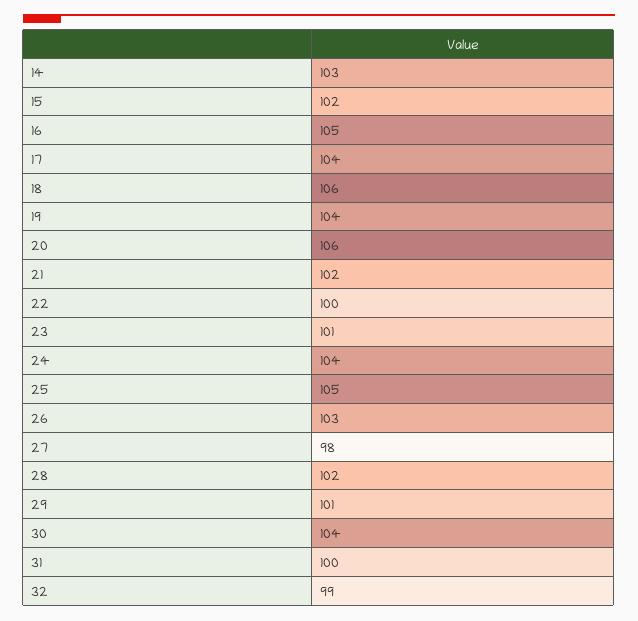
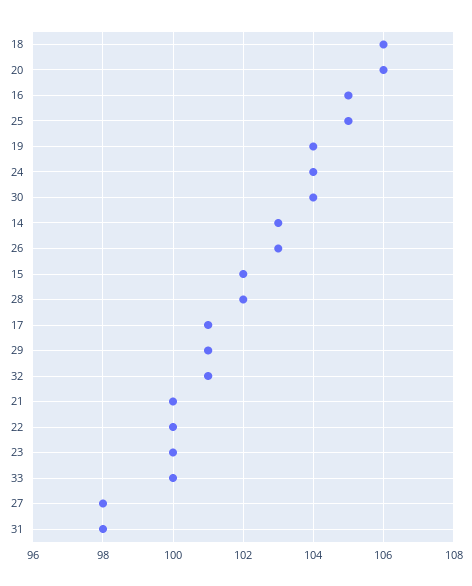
17: 104 -> 101
21: 102 -> 100
23: 101 -> 100
31: 100 -> 98
32: 99 -> 101
33: none -> 100

